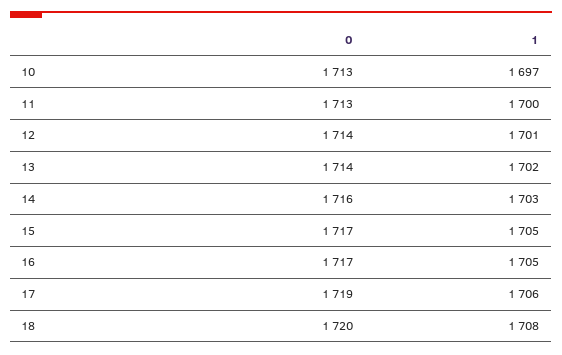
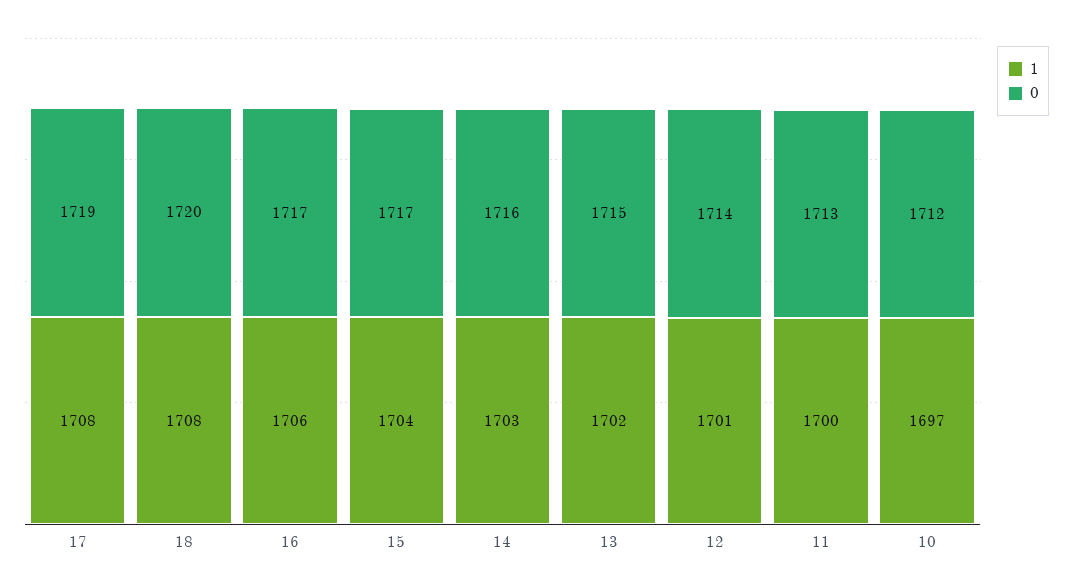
0, 10: 1713 -> 1712
0, 13: 1714 -> 1715
1, 15: 1705 -> 1704
1, 16: 1705 -> 1706
1, 17: 1706 -> 1708

